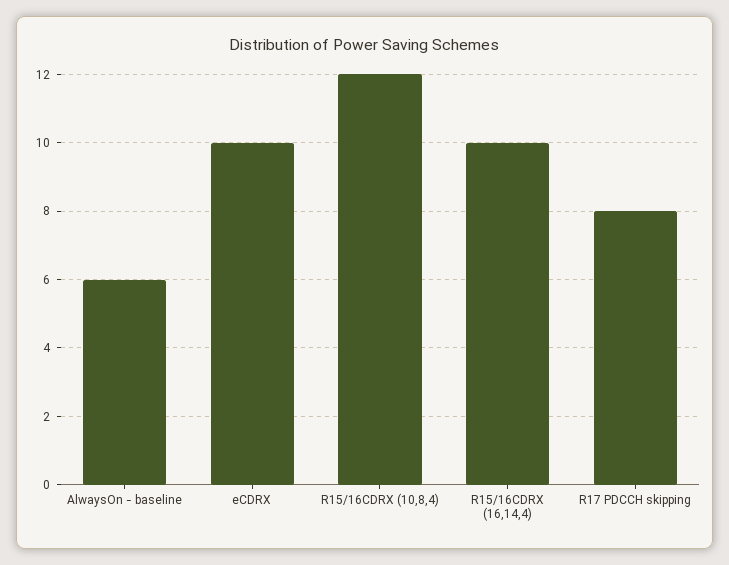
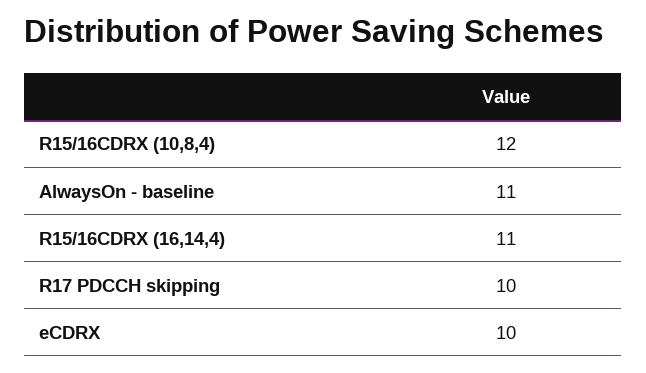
AlwaysOn - baseline: 6 -> 11
R15/16CDRX (16,14,4): 10 -> 11
R17 PDCCH skipping: 8 -> 10

